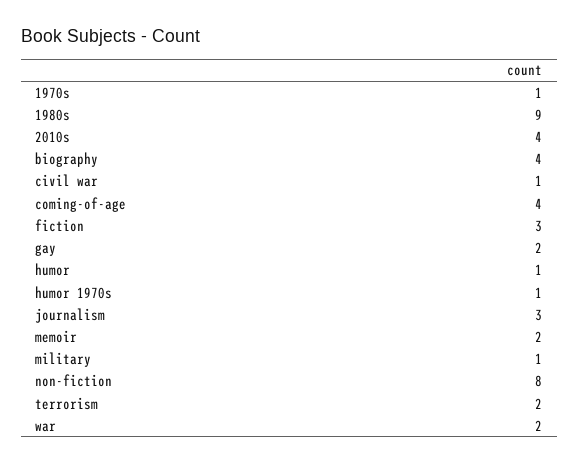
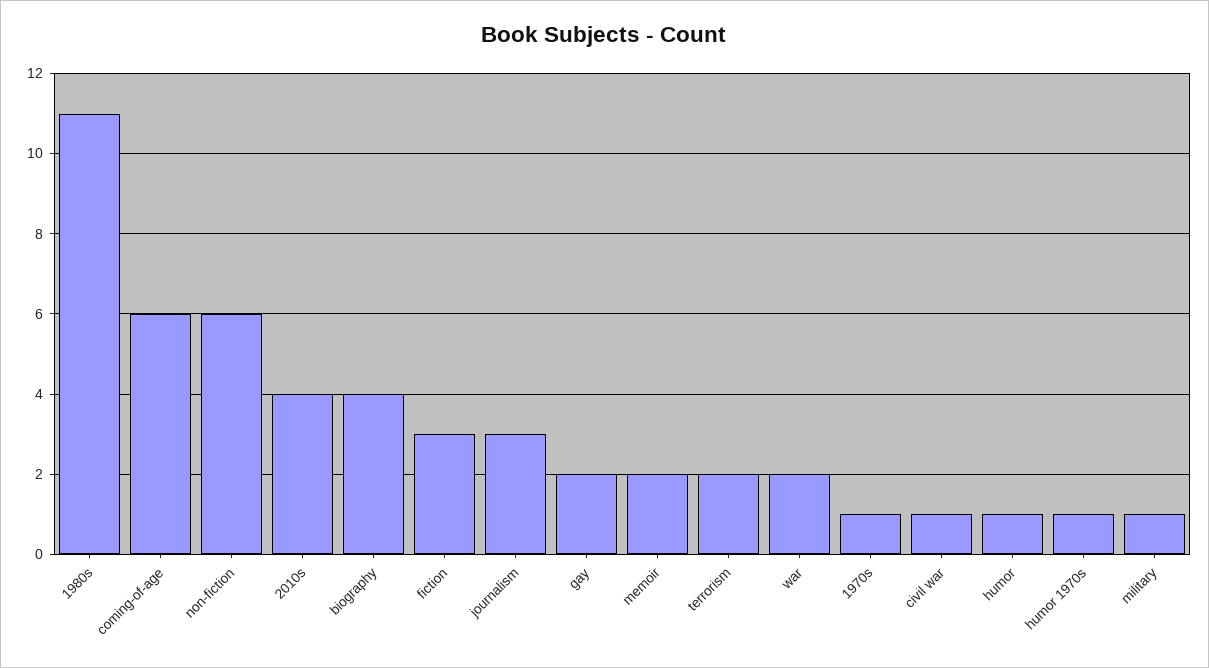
1980s: 9 -> 11
coming-of-age: 4 -> 6
non-fiction: 8 -> 6

